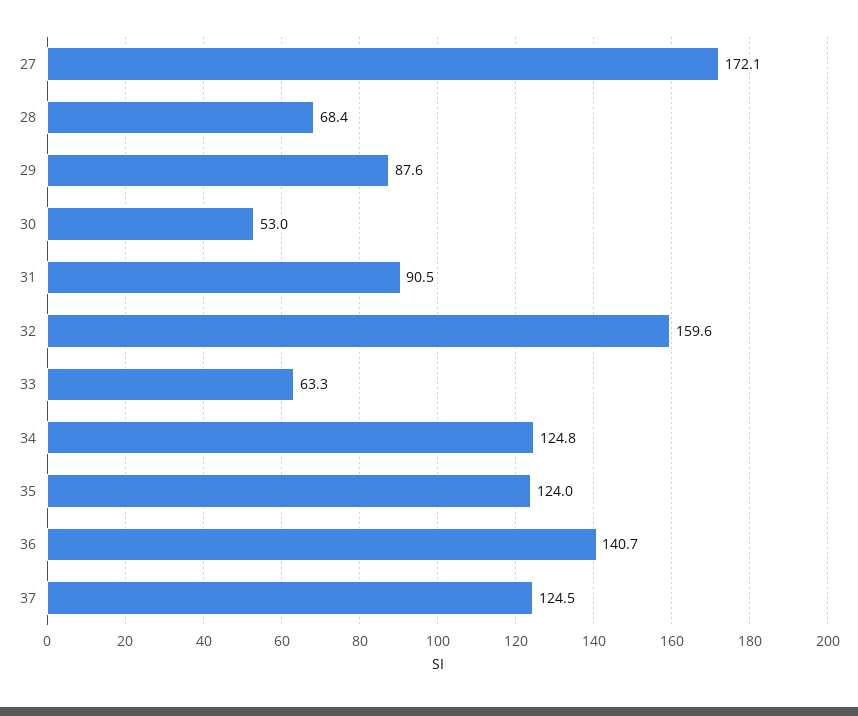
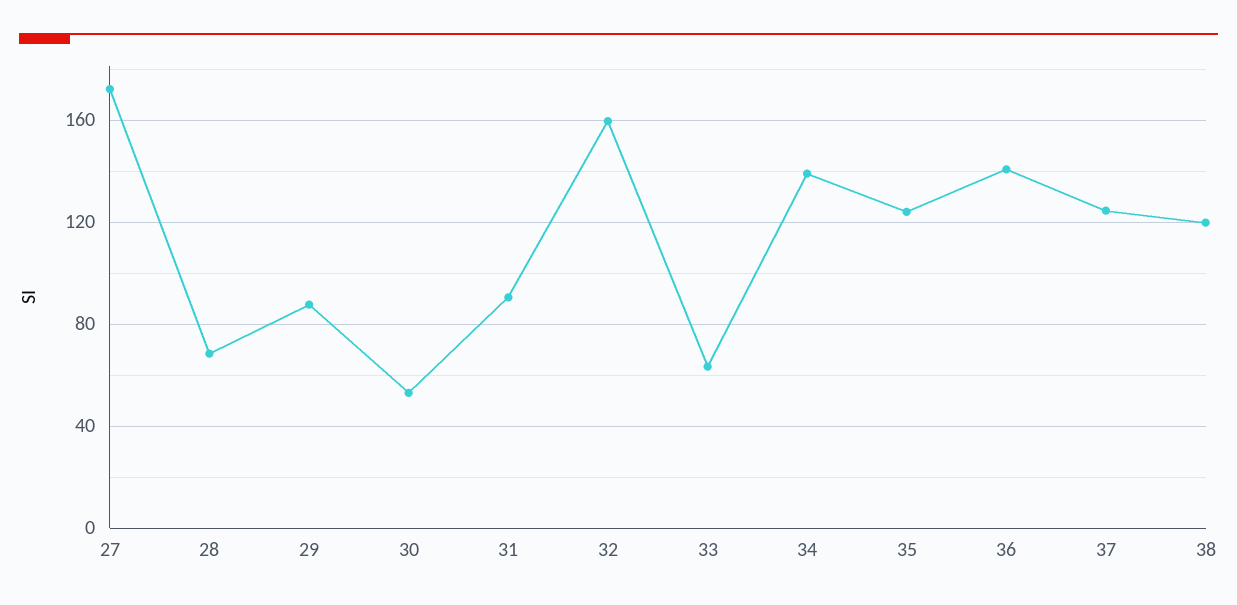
34: 124.8 -> 140
38: none -> 120

